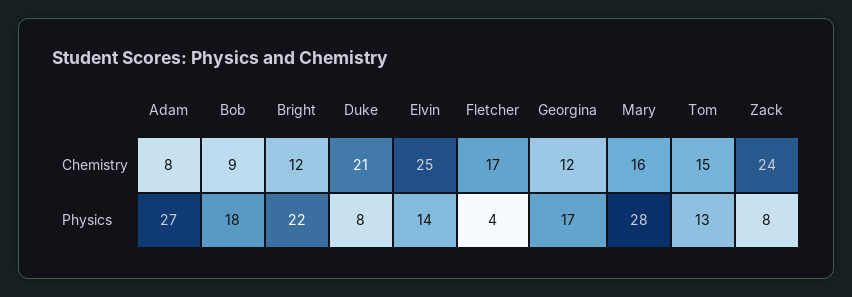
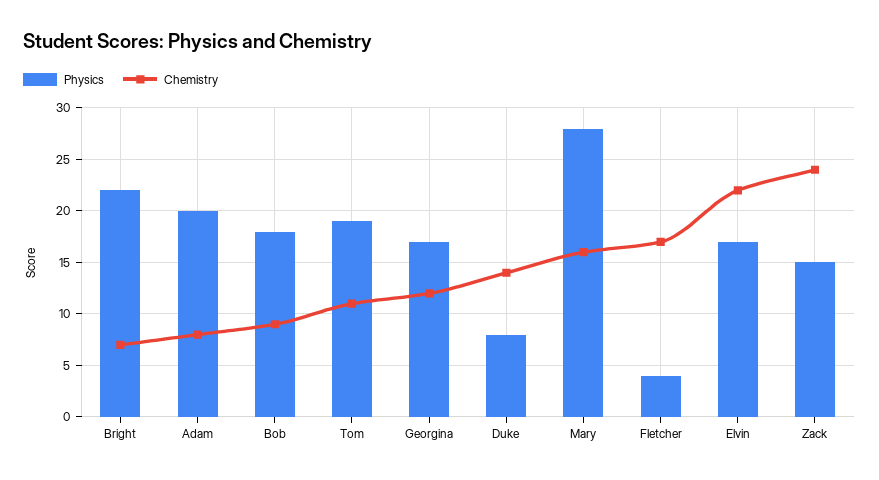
Chemistry, Bright: 12 -> 7
Chemistry, Duke: 21 -> 14
Chemistry, Elvin: 25 -> 22
Chemistry, Tom: 15 -> 11
Physics, Adam: 27 -> 20
Physics, Elvin: 14 -> 17
Physics, Tom: 13 -> 19
Physics, Zack: 8 -> 15

